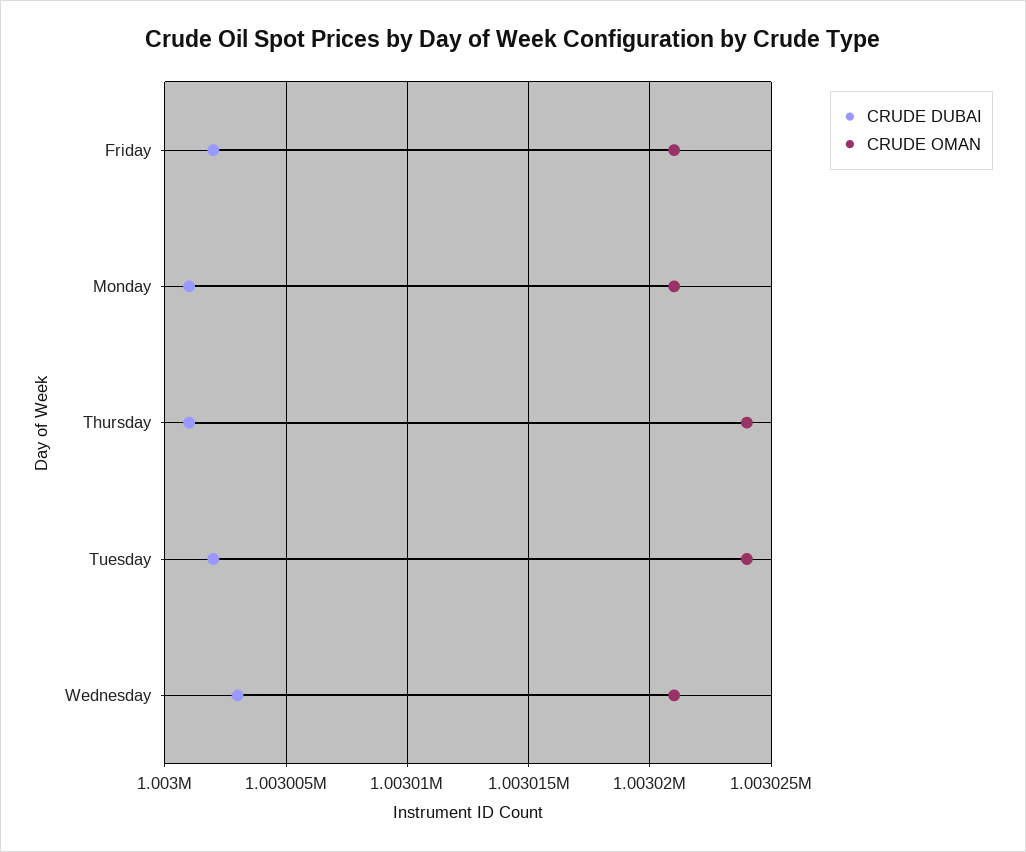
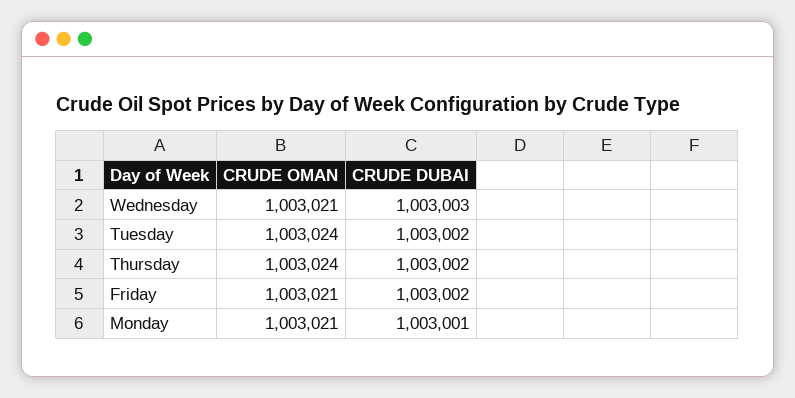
CRUDE DUBAI, Thursday: 1003001 -> 1003002

